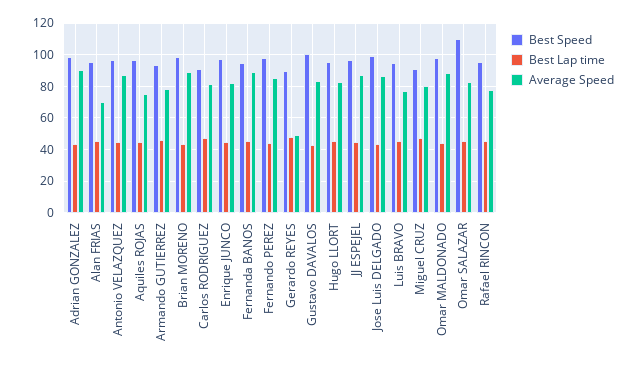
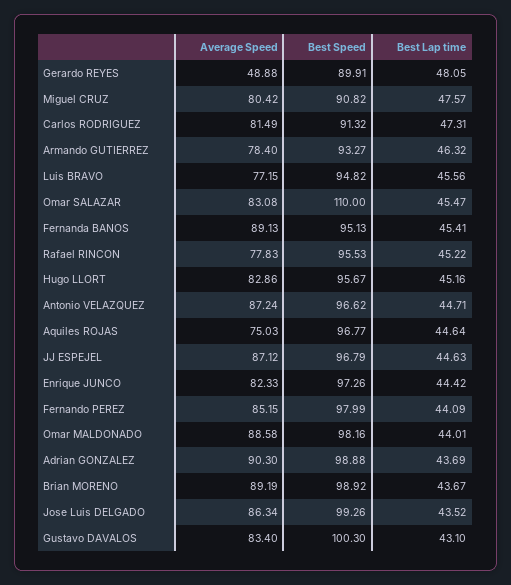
Best Speed, Alan FRIAS: 95 -> none
Best Lap time, Alan FRIAS: 45 -> none
Average Speed, Alan FRIAS: 70 -> none

